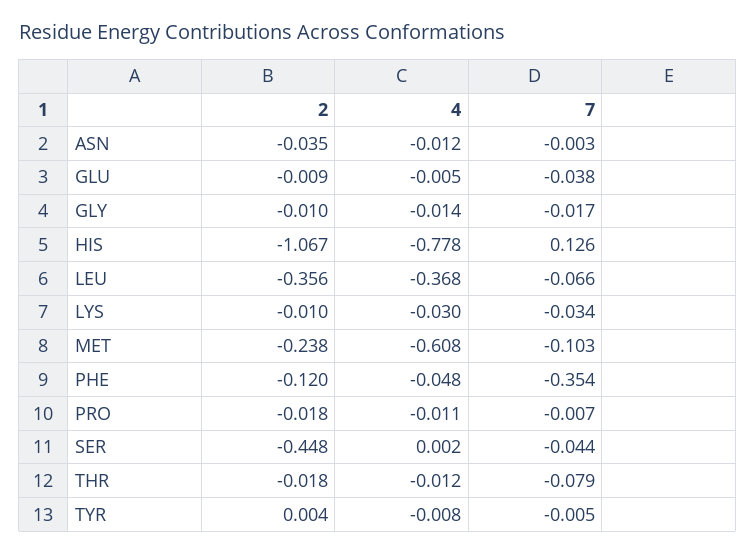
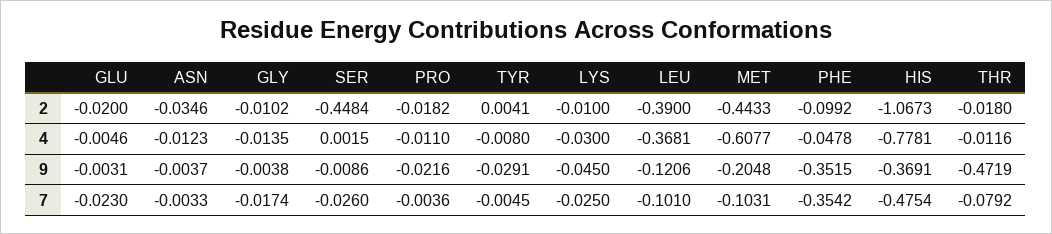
2, GLU: -0.009 -> -0.02
7, GLU: -0.038 -> -0.023
7, HIS: 0.126 -> -0.4754
2, LEU: -0.356 -> -0.39
7, LEU: -0.066 -> -0.101
7, LYS: -0.034 -> -0.025
2, MET: -0.238 -> -0.4433
2, PHE: -0.12 -> -0.0992
7, PRO: -0.007 -> -0.0036
7, SER: -0.044 -> -0.026
9, GLU: none -> -0.0031
9, ASN: none -> -0.0037
9, GLY: none -> -0.0038
9, SER: none -> -0.0086
9, PRO: none -> -0.0216
9, TYR: none -> -0.0291
9, LYS: none -> -0.045
9, LEU: none -> -0.1206
9, MET: none -> -0.2048
9, PHE: none -> -0.3515
9, HIS: none -> -0.3691
9, THR: none -> -0.4719

